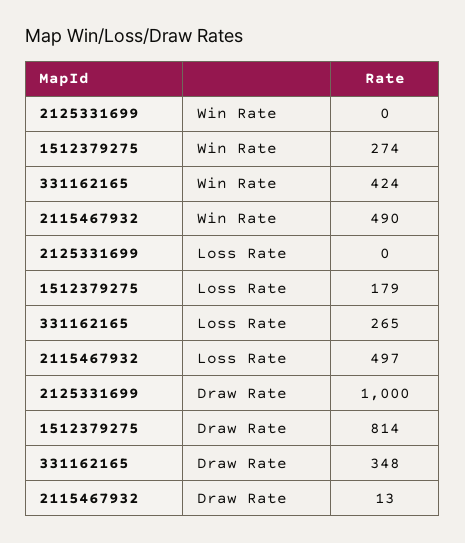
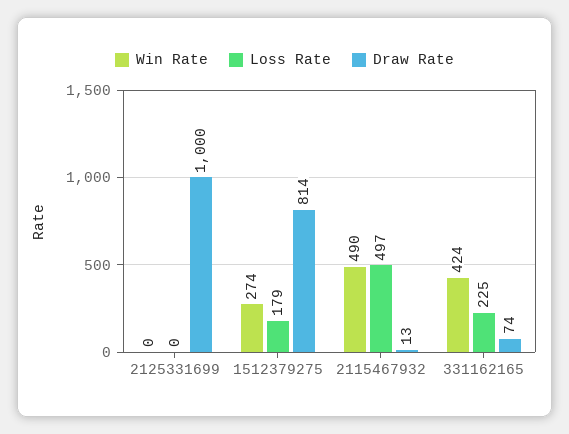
Loss Rate, 331162165: 265 -> 225
Draw Rate, 331162165: 348 -> 74

